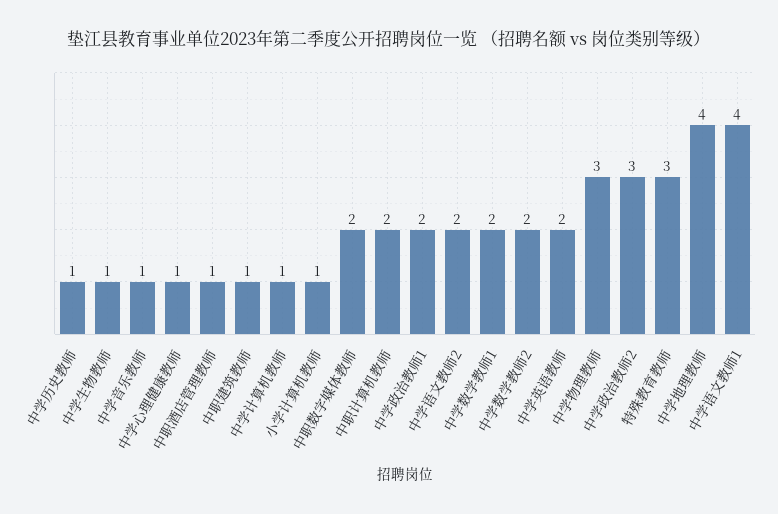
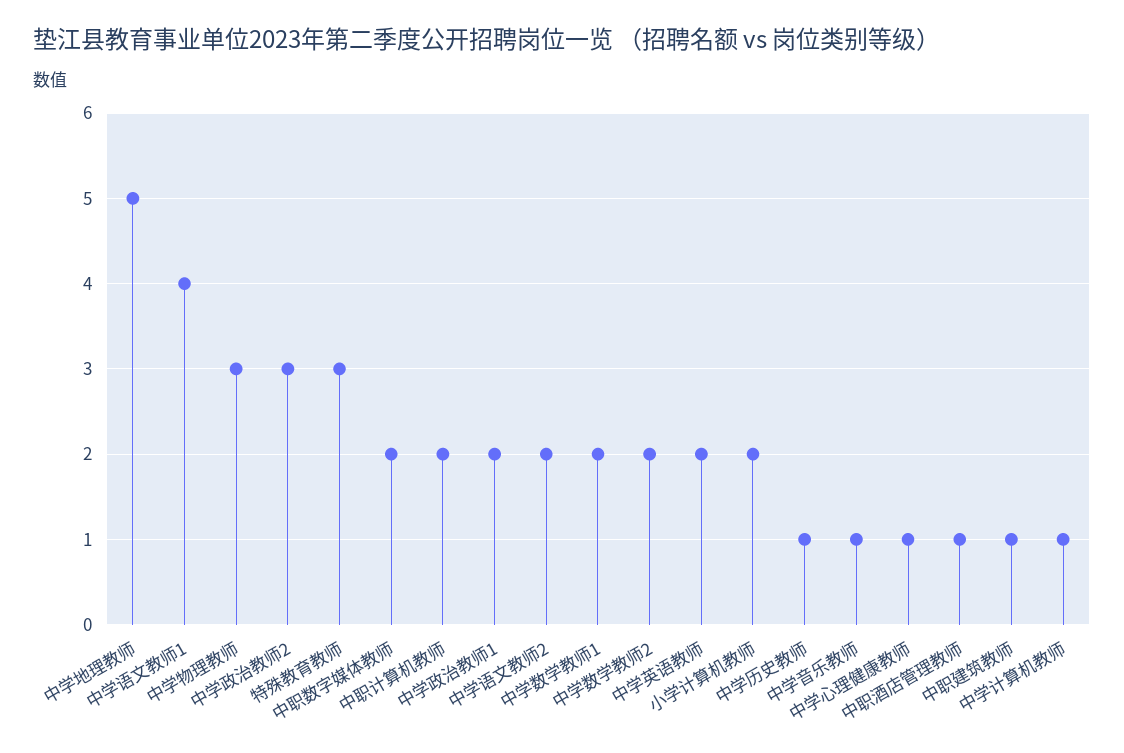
中学生物教师: 1 -> none
小学计算机教师: 1 -> 2
中学地理教师: 4 -> 5

